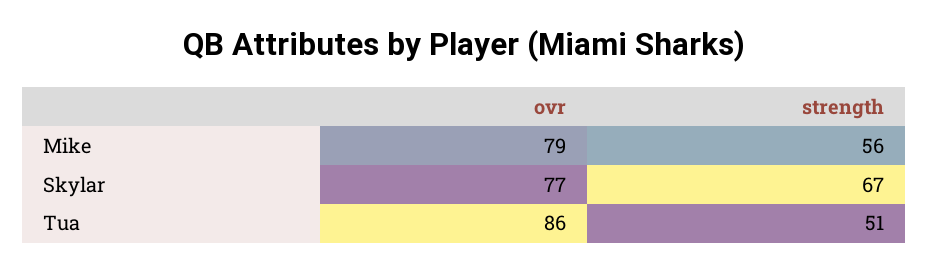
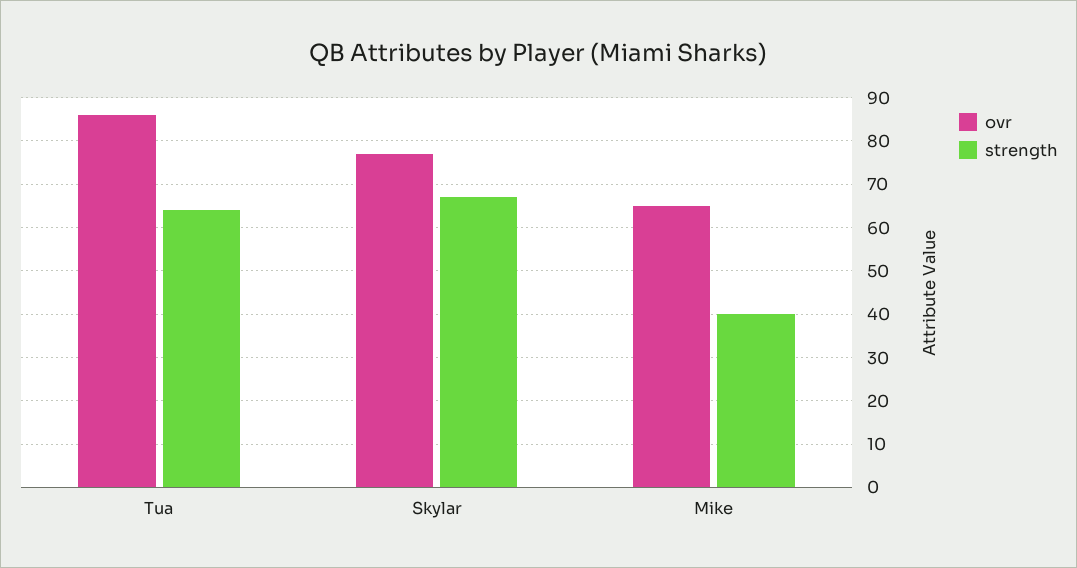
ovr, Mike: 79 -> 65
strength, Mike: 56 -> 40
strength, Tua: 51 -> 65

